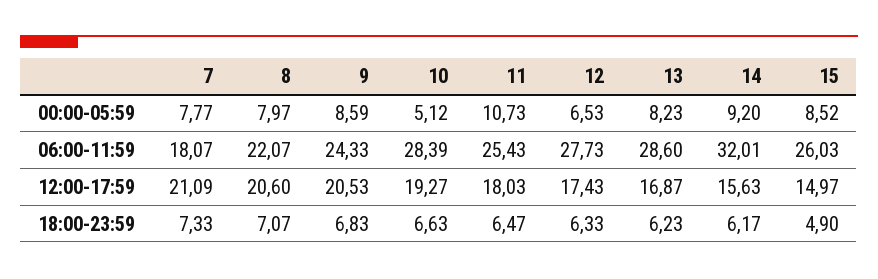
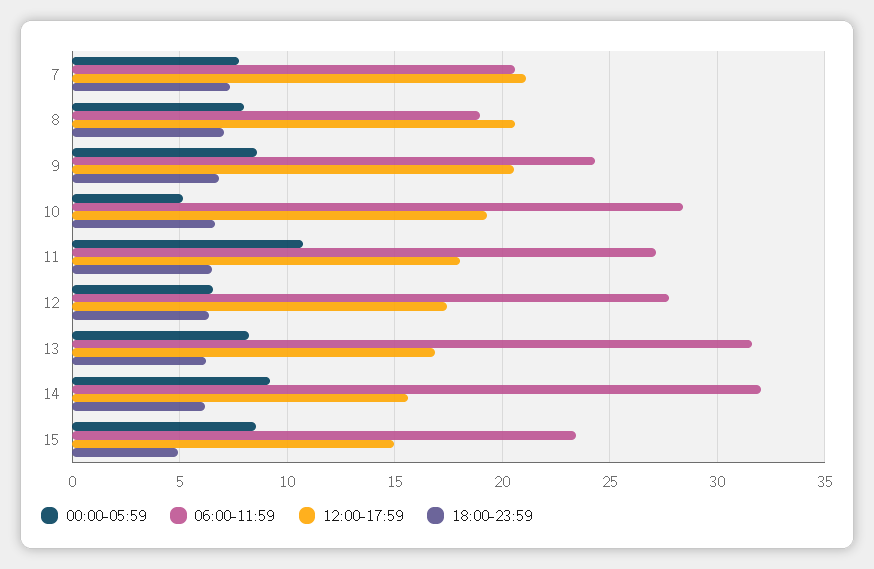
06:00-11:59, 7: 18.07 -> 20.5
06:00-11:59, 8: 22.07 -> 19
06:00-11:59, 11: 25.43 -> 27
06:00-11:59, 13: 28.6 -> 31.5
06:00-11:59, 15: 26.03 -> 23.5

